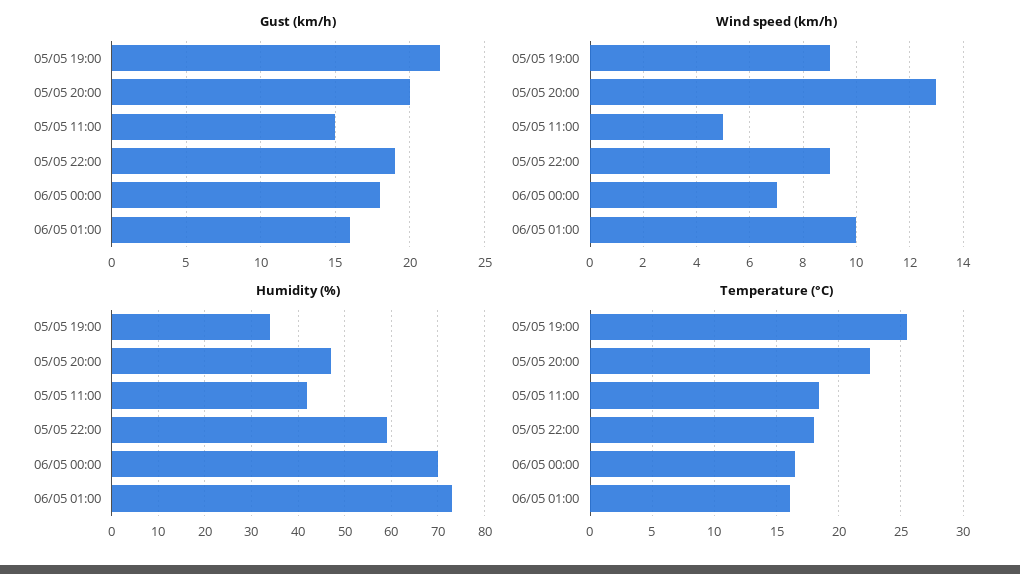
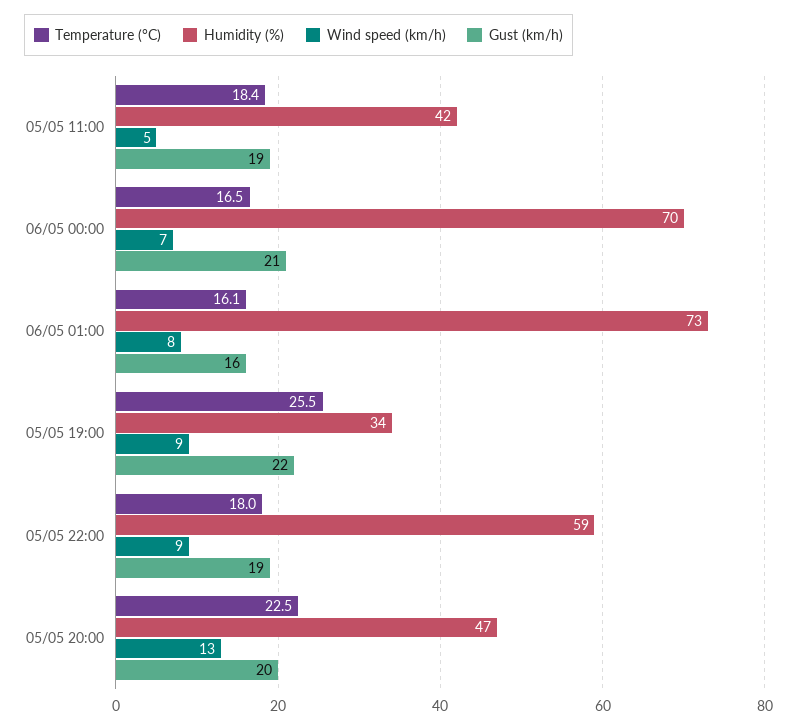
Gust (km/h), 05/05 11:00: 15 -> 19
Gust (km/h), 06/05 00:00: 18 -> 21
Wind speed (km/h), 06/05 01:00: 10 -> 8

